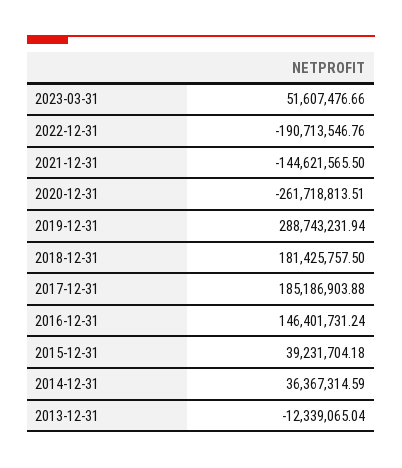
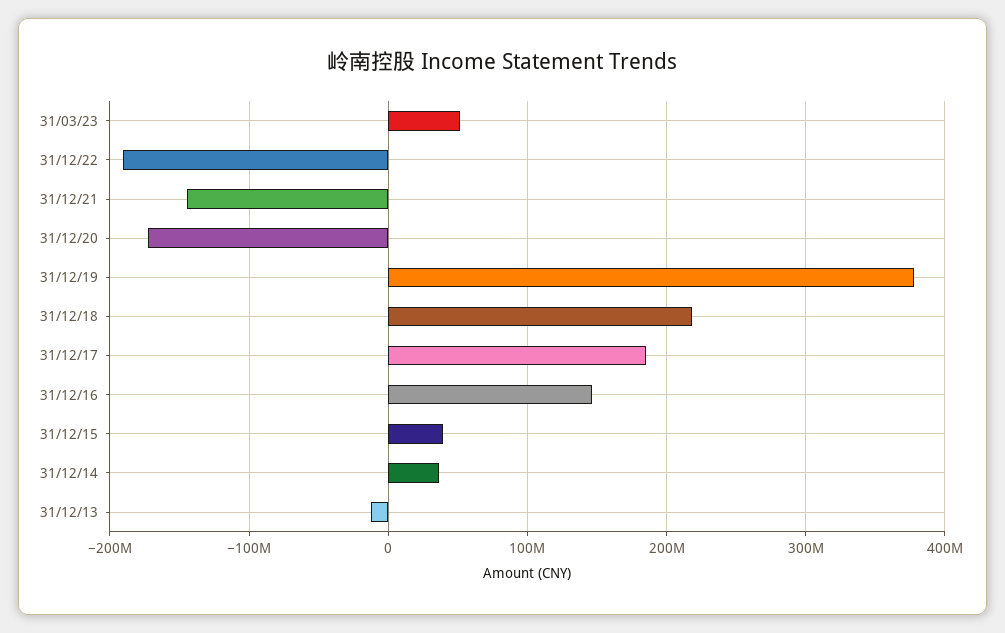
2020-12-31: -261718813.51 -> -170000000
2019-12-31: 288743231.94 -> 380000000
2018-12-31: 181425757.5 -> 220000000

